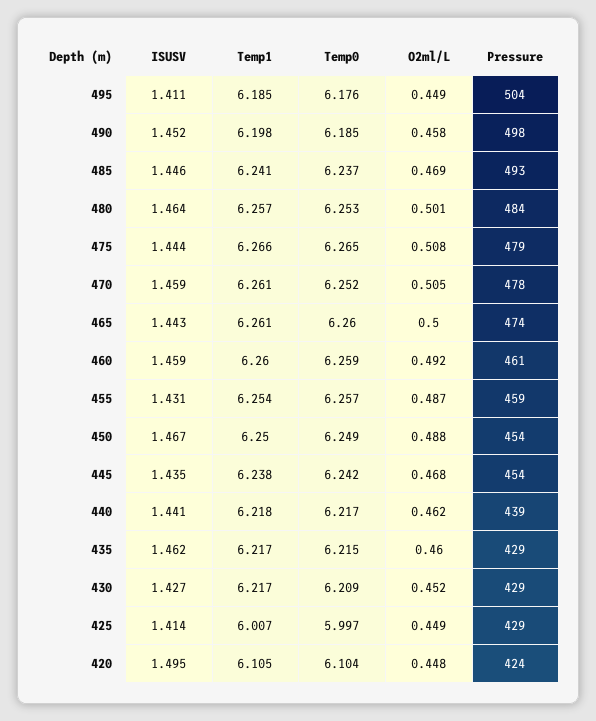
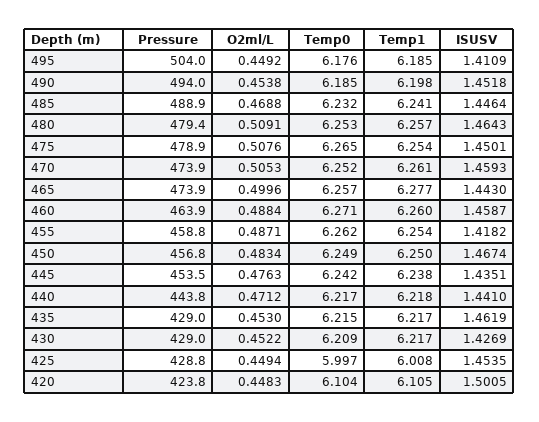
O2ml/L, 490: 0.458 -> 0.4538
Pressure, 490: 498 -> 494
Temp0, 485: 6.237 -> 6.232
Pressure, 485: 493 -> 488.9
O2ml/L, 480: 0.501 -> 0.5091
Pressure, 480: 484 -> 479.4
ISUSV, 475: 1.444 -> 1.4501
Temp1, 475: 6.266 -> 6.254
Pressure, 470: 478 -> 473.9
Temp1, 465: 6.261 -> 6.277
Temp0, 465: 6.26 -> 6.257
Temp0, 460: 6.259 -> 6.271
O2ml/L, 460: 0.492 -> 0.4884
Pressure, 460: 461 -> 463.9
ISUSV, 455: 1.431 -> 1.4182
Temp0, 455: 6.257 -> 6.262
O2ml/L, 450: 0.488 -> 0.4834
Pressure, 450: 454 -> 456.8
O2ml/L, 445: 0.468 -> 0.4763
O2ml/L, 440: 0.462 -> 0.4712
Pressure, 440: 439 -> 443.8
O2ml/L, 435: 0.46 -> 0.453
ISUSV, 425: 1.414 -> 1.4535
Temp1, 425: 6.007 -> 6.008
ISUSV, 420: 1.495 -> 1.5005

